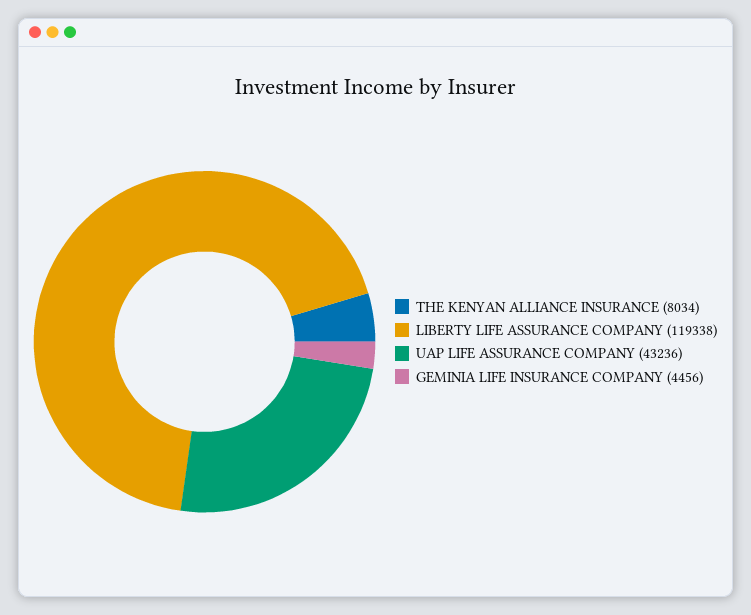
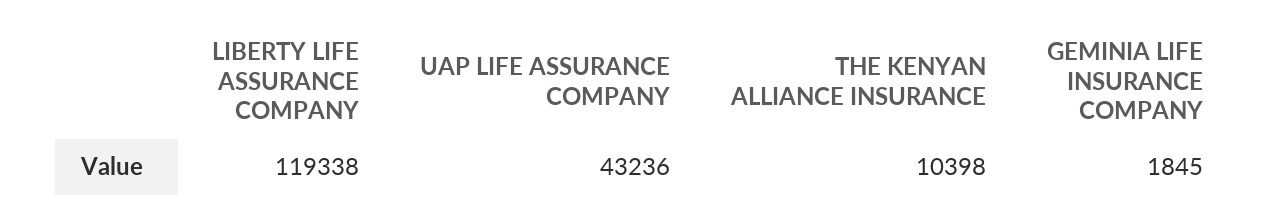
THE KENYAN ALLIANCE INSURANCE: 8034 -> 10398
GEMINIA LIFE INSURANCE COMPANY: 4456 -> 1845

